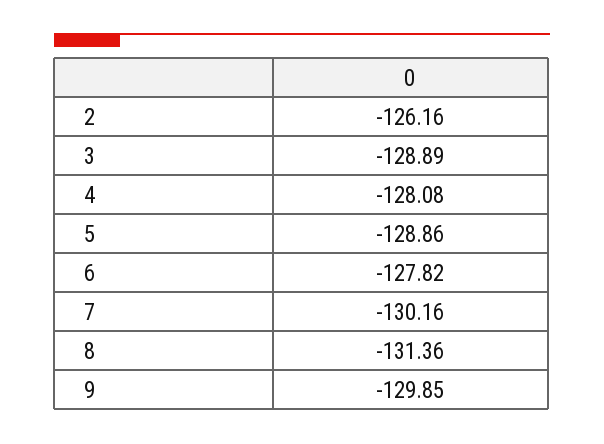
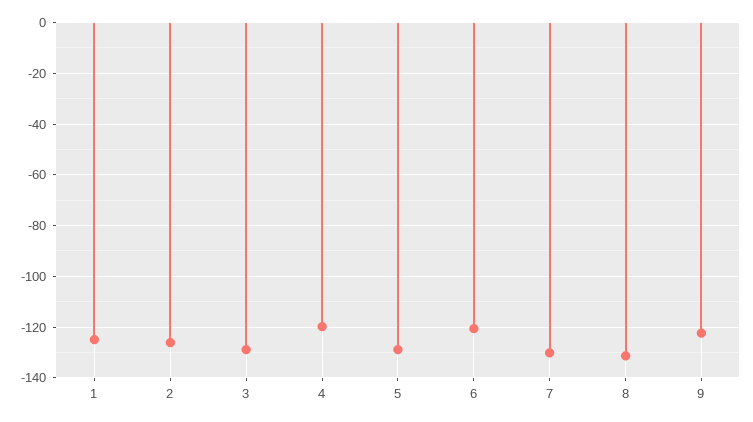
4: -128.08 -> -120
6: -127.82 -> -120
9: -129.85 -> -122.5
1: none -> -125

